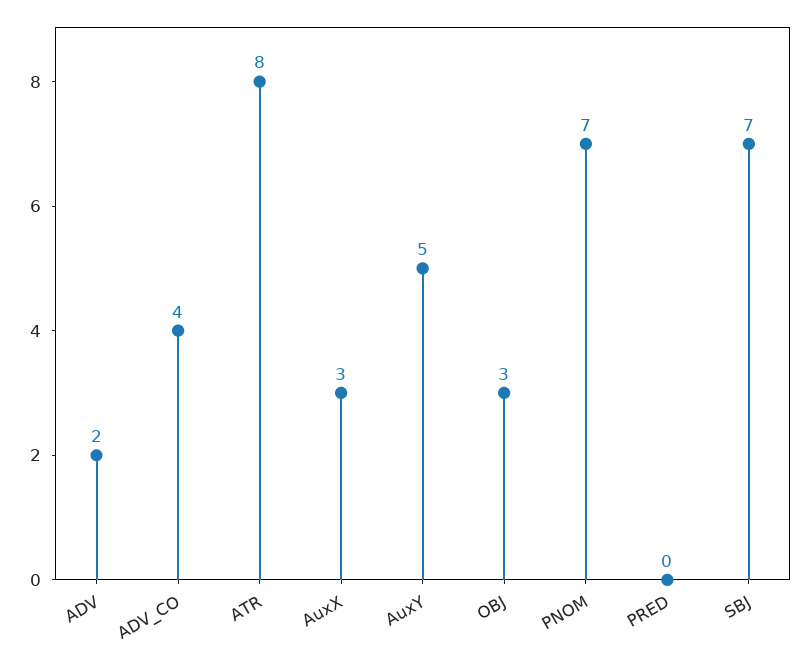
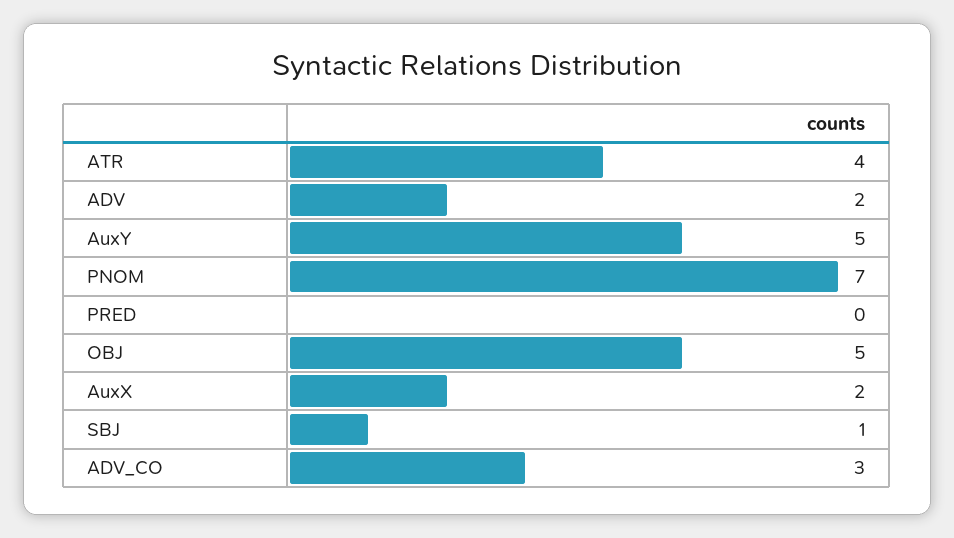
ADV_CO: 4 -> 3
ATR: 8 -> 4
AuxX: 3 -> 2
OBJ: 3 -> 5
SBJ: 7 -> 1

